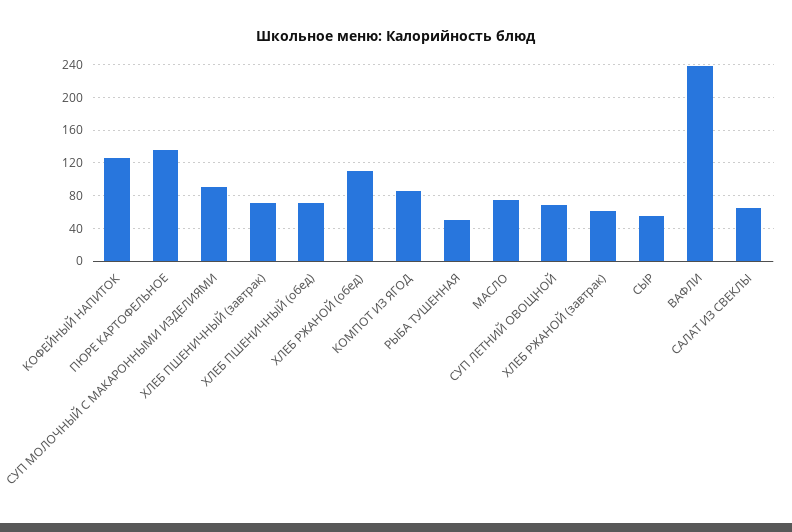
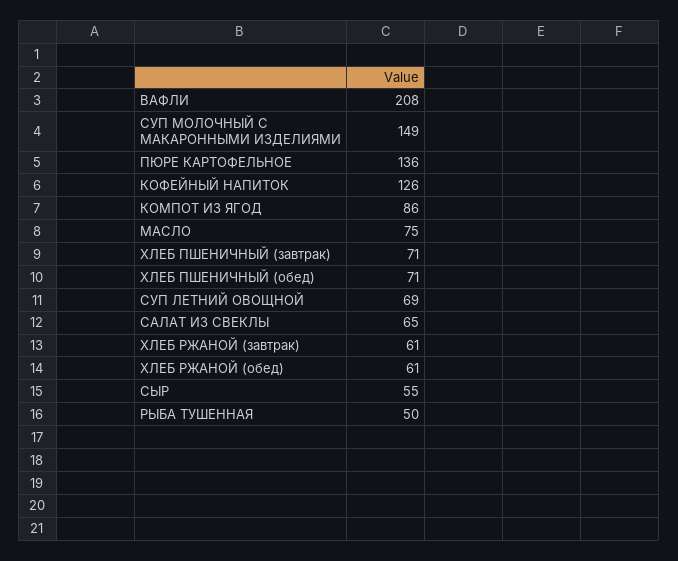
СУП МОЛОЧНЫЙ С МАКАРОННЫМИ ИЗДЕЛИЯМИ: 90 -> 149
ХЛЕБ РЖАНОЙ (обед): 110 -> 61
ВАФЛИ: 240 -> 208

